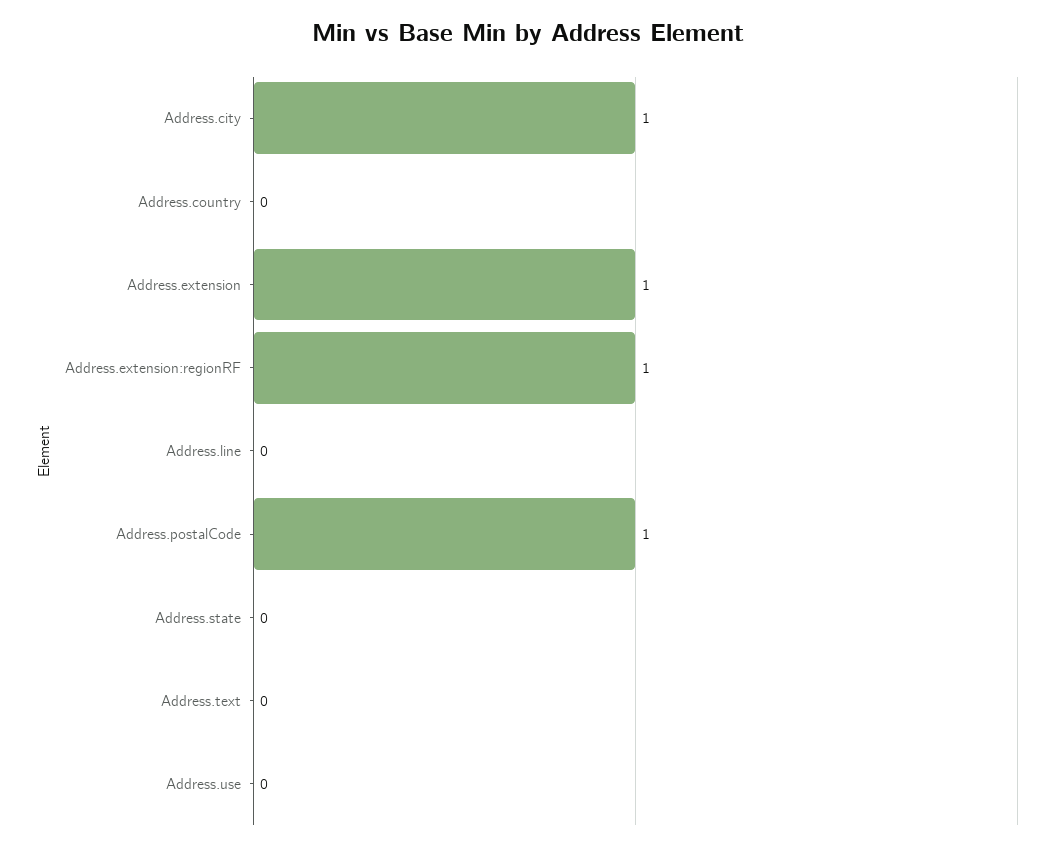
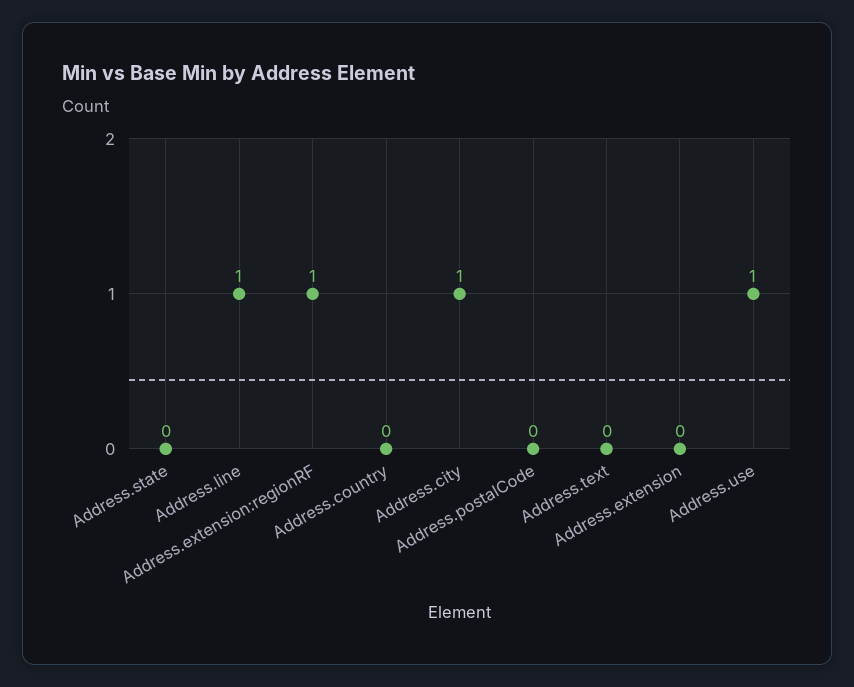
Address.extension: 1 -> 0
Address.line: 0 -> 1
Address.postalCode: 1 -> 0
Address.use: 0 -> 1

